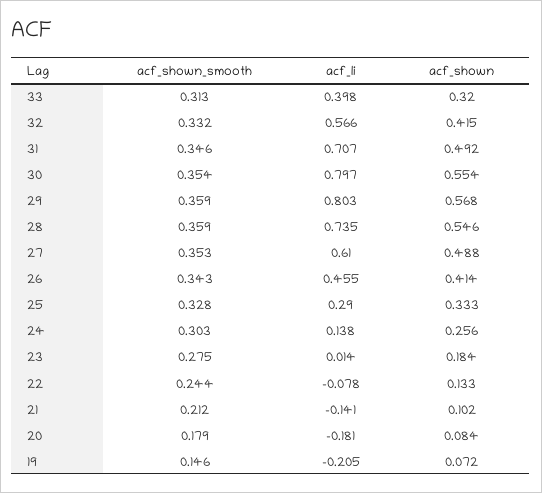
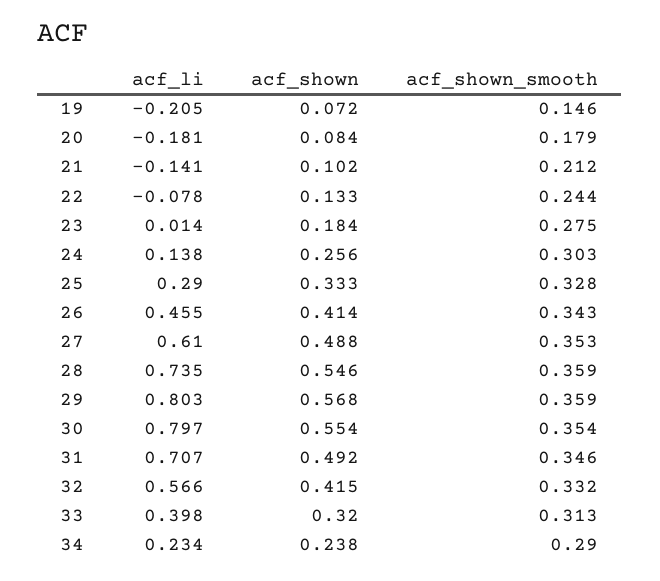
acf_li, 34: none -> 0.234
acf_shown, 34: none -> 0.238
acf_shown_smooth, 34: none -> 0.29

